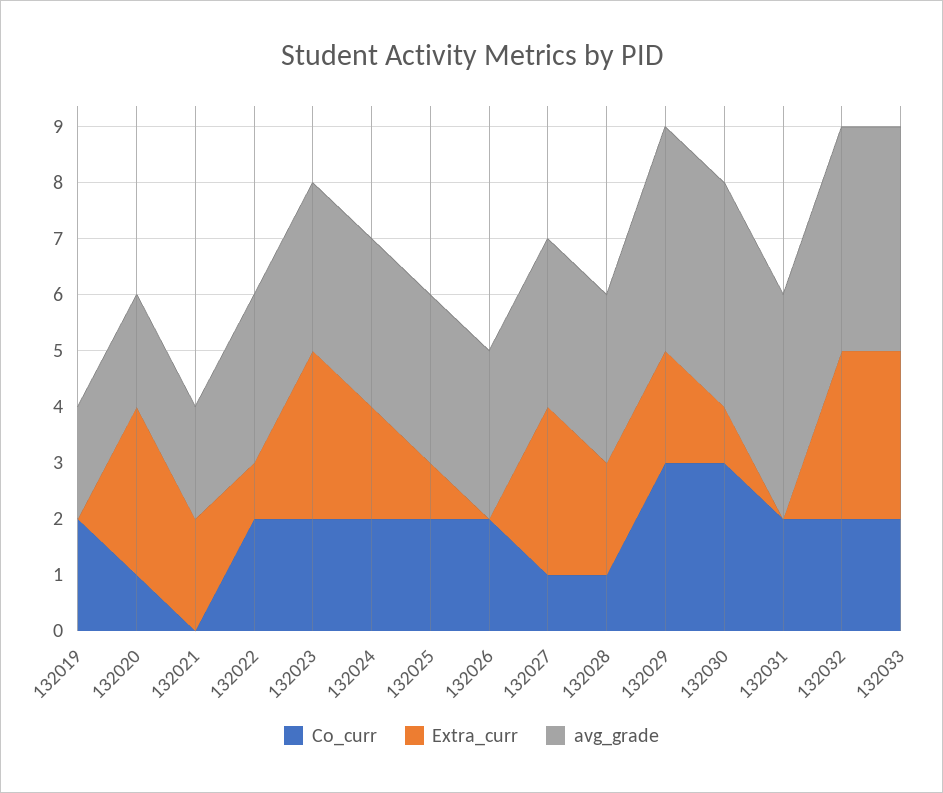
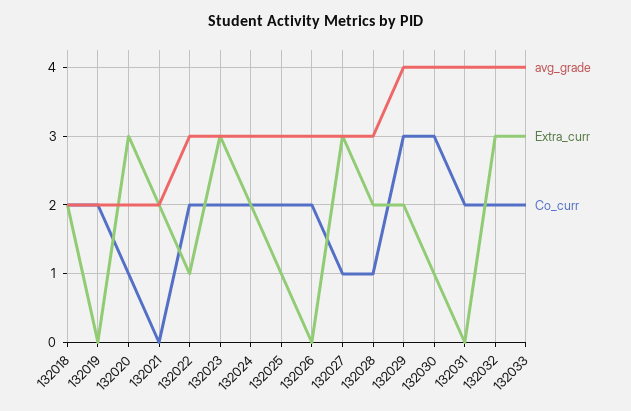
avg_grade, 132018: none -> 2
Extra_curr, 132018: none -> 2
Co_curr, 132018: none -> 2

